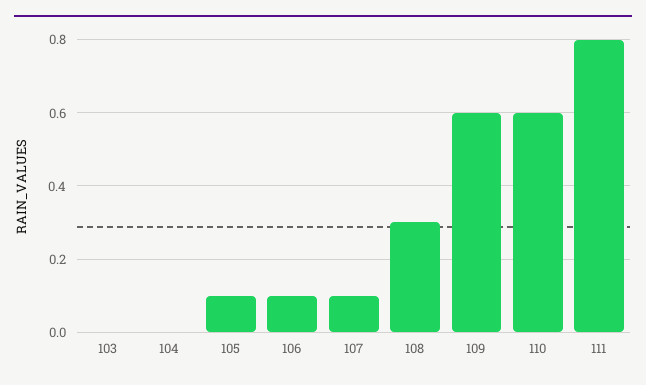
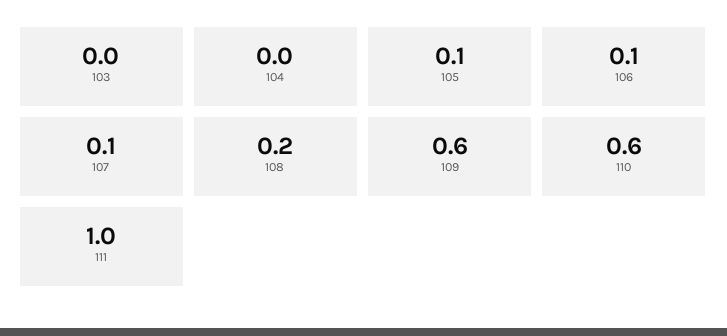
108: 0.3 -> 0.2
111: 0.8 -> 1

